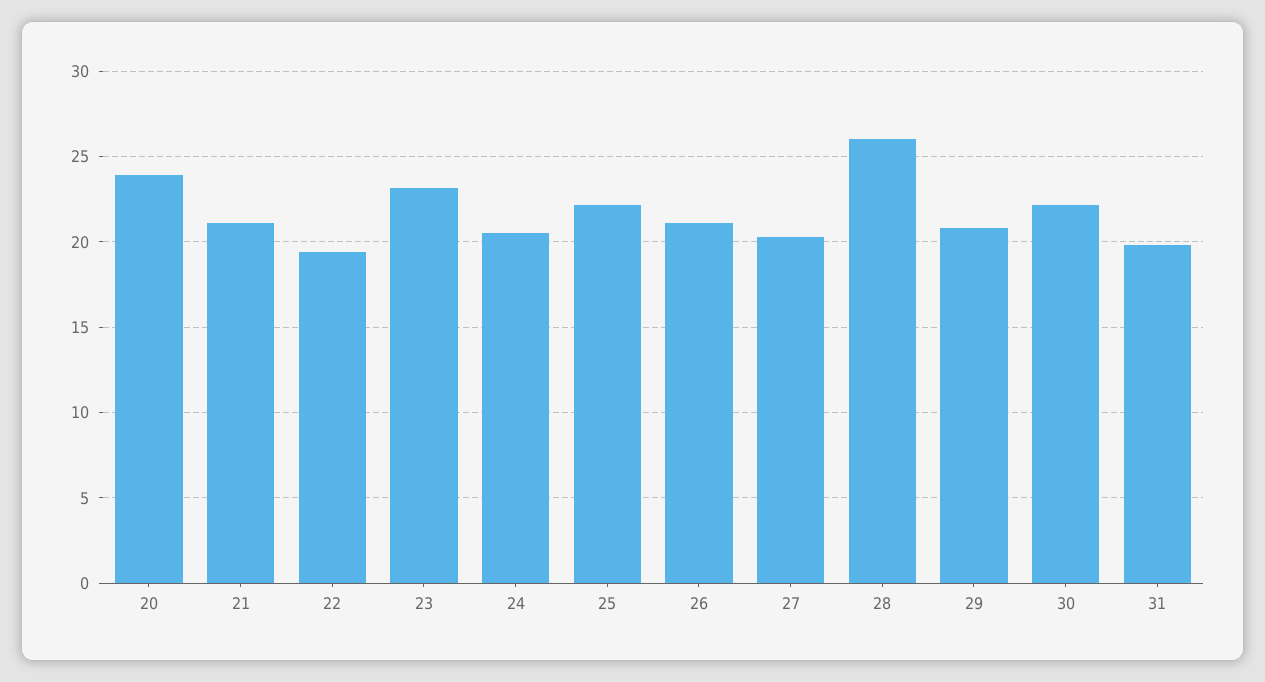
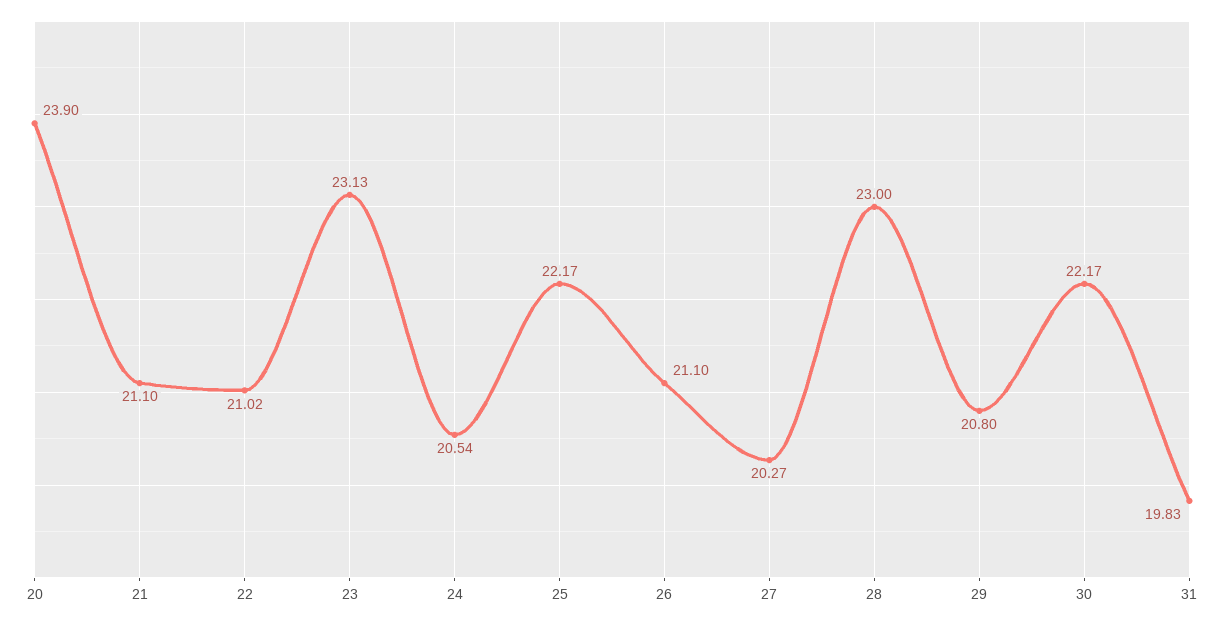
22: 19.5 -> 21.02
28: 26 -> 23

